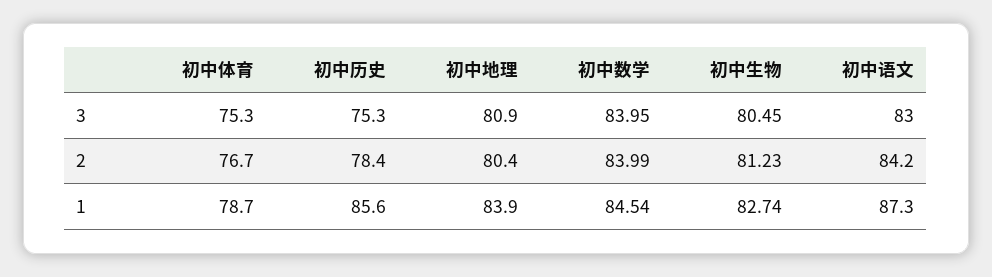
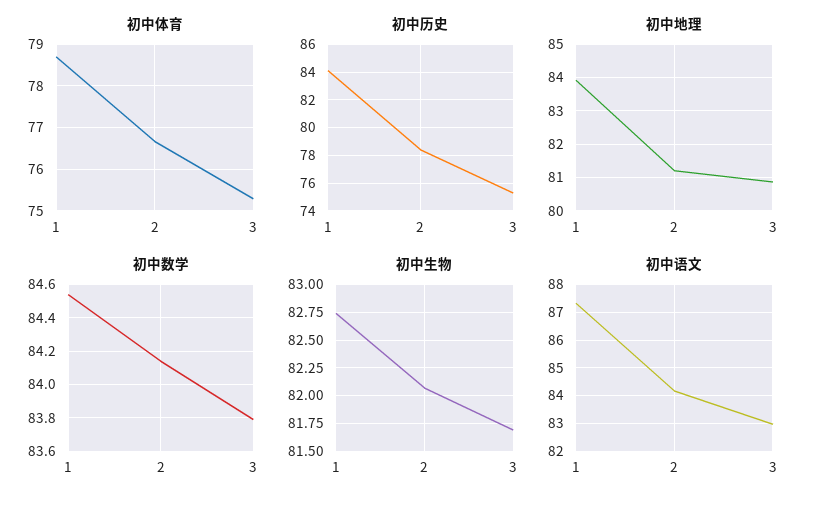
初中数学, 3: 83.95 -> 83.8
初中生物, 3: 80.45 -> 81.75
初中地理, 2: 80.4 -> 81.2
初中数学, 2: 83.99 -> 84.15
初中生物, 2: 81.23 -> 82
初中历史, 1: 85.6 -> 84

